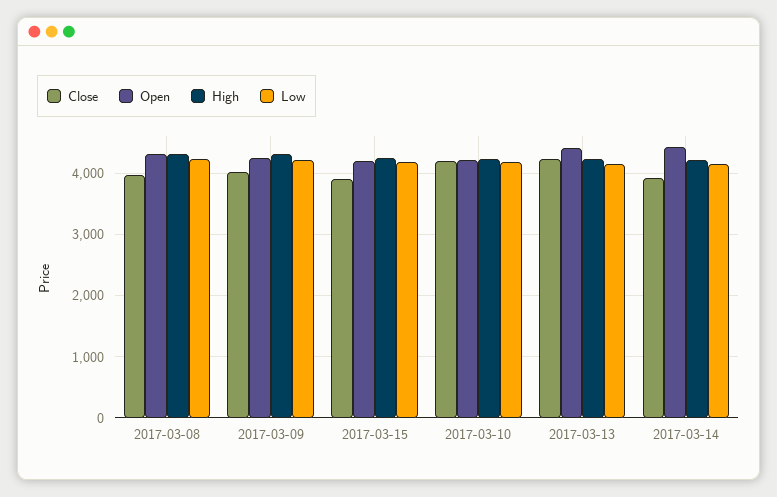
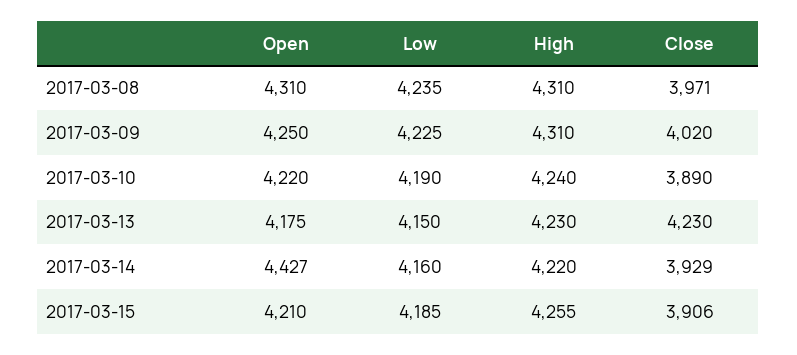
Close, 2017-03-10: 4200 -> 3890
Open, 2017-03-13: 4400 -> 4175

